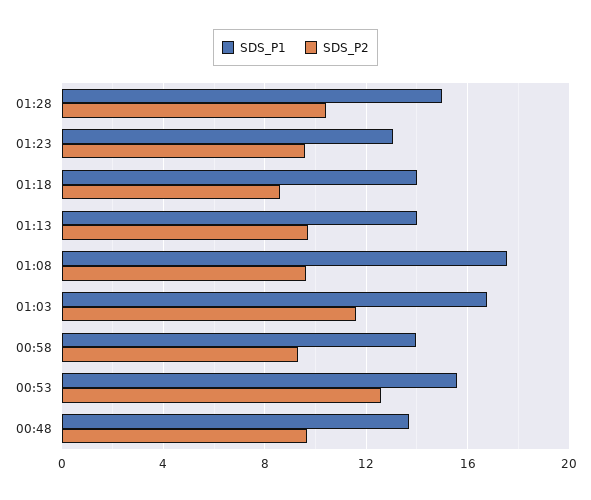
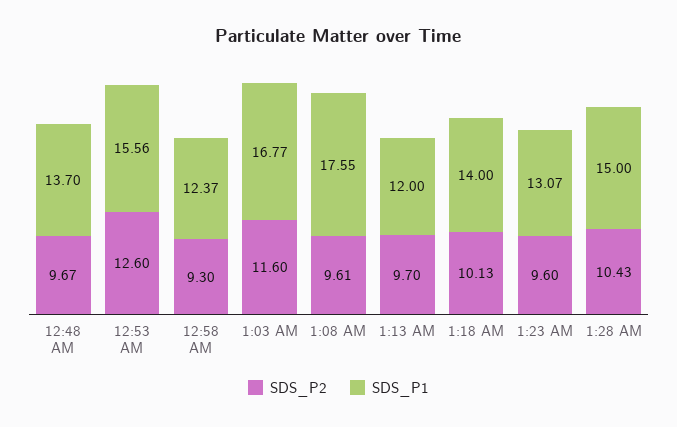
SDS_P2, 01:18: 8.5 -> 10.13
SDS_P1, 01:13: 14 -> 12
SDS_P1, 00:58: 14 -> 12.37

